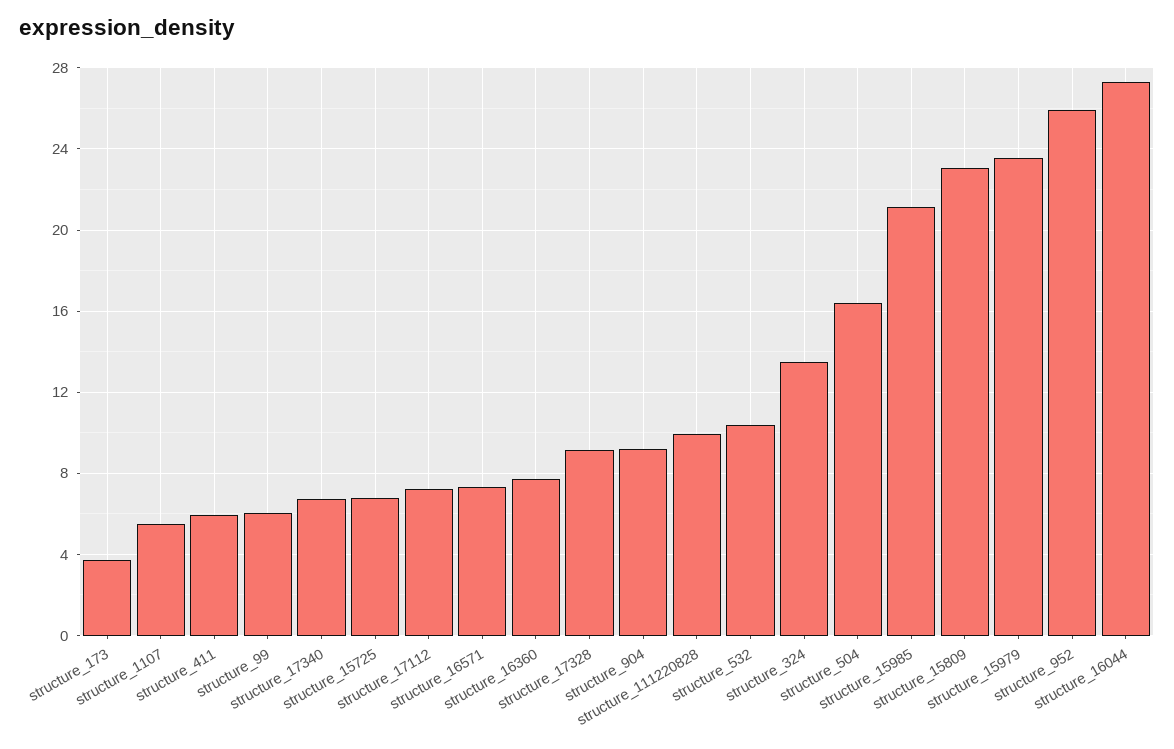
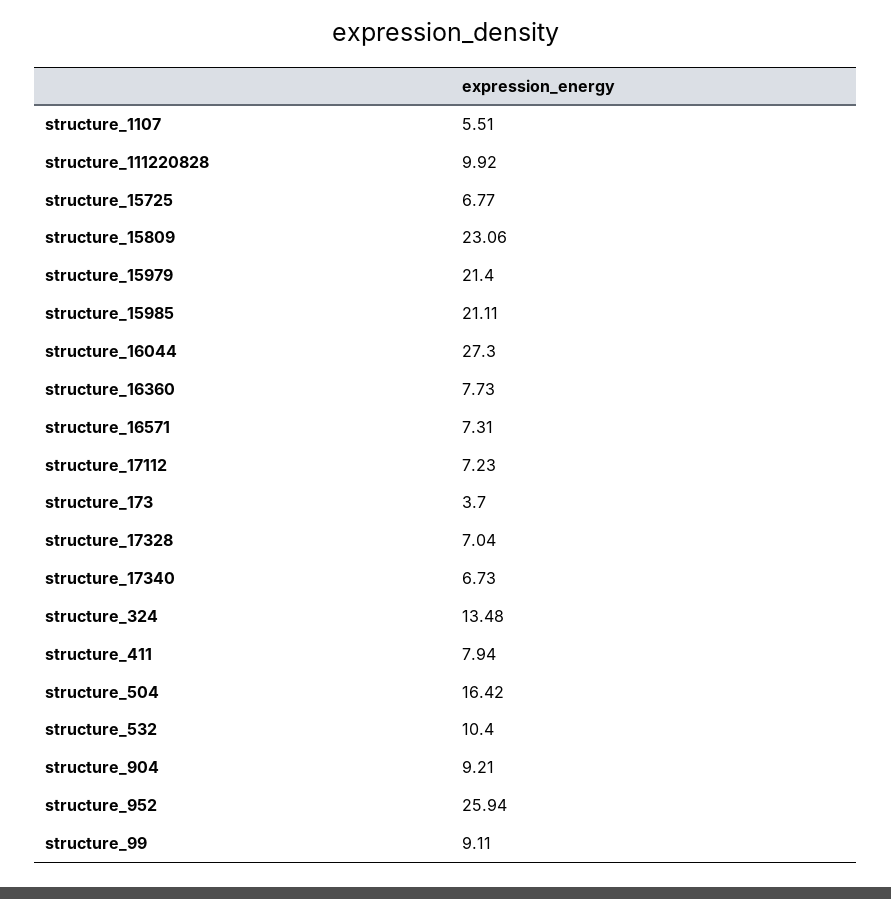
structure_411: 6 -> 7.94
structure_99: 6 -> 9.11
structure_17328: 9 -> 7.04
structure_15979: 23.5 -> 21.4

